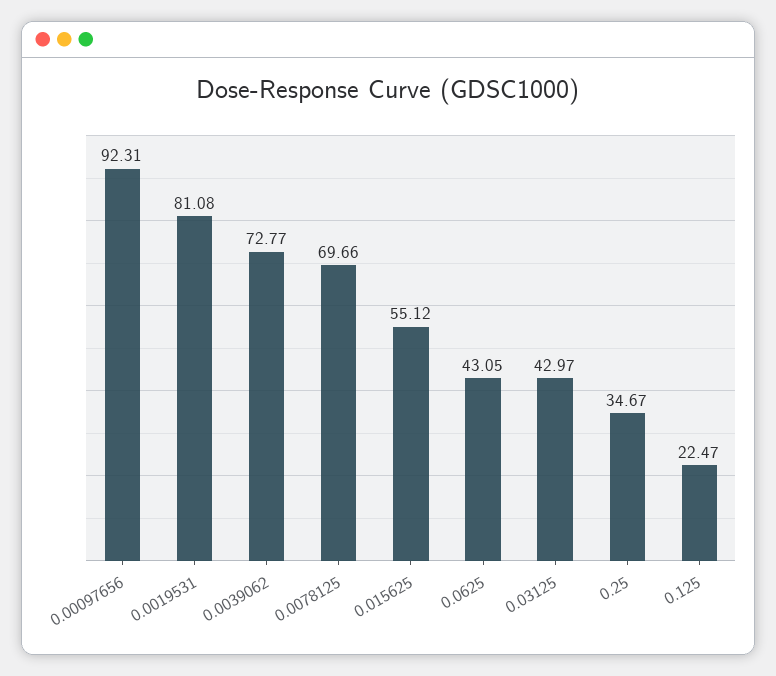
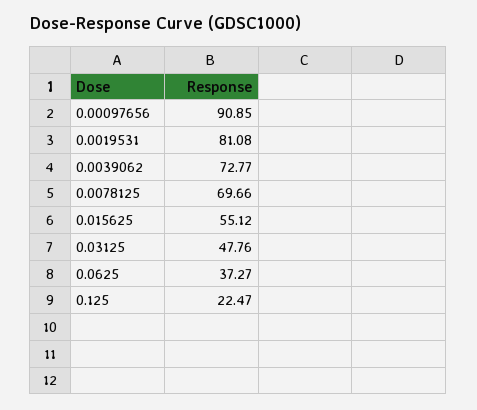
0.00097656: 92.31 -> 90.85
0.0625: 43.05 -> 37.27
0.03125: 42.97 -> 47.76
0.25: 34.67 -> none

